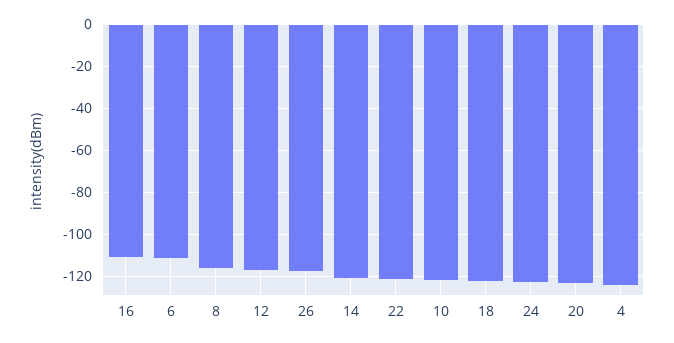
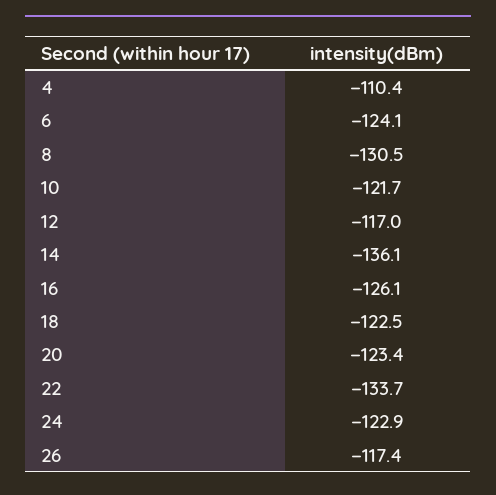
16: -110 -> -126.1
6: -110 -> -124.1
8: -115 -> -130.5
14: -120 -> -136.1
22: -120 -> -133.7
4: -125 -> -110.4

